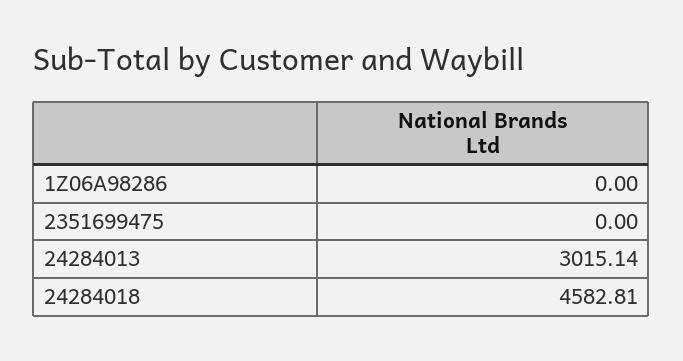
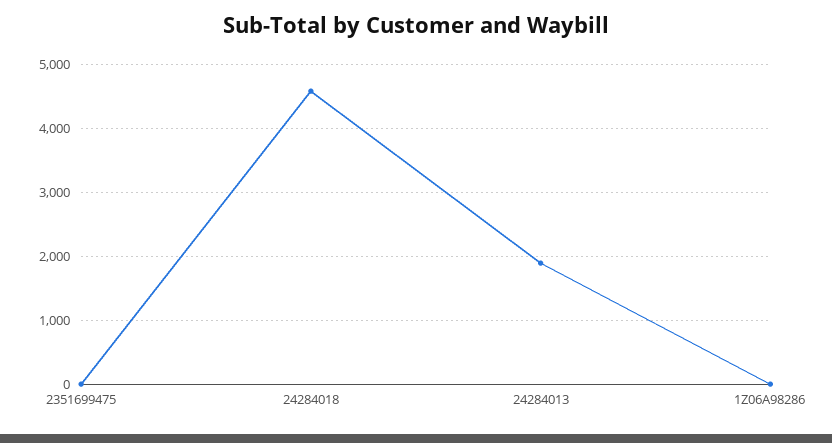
24284013: 3015.14 -> 1900

